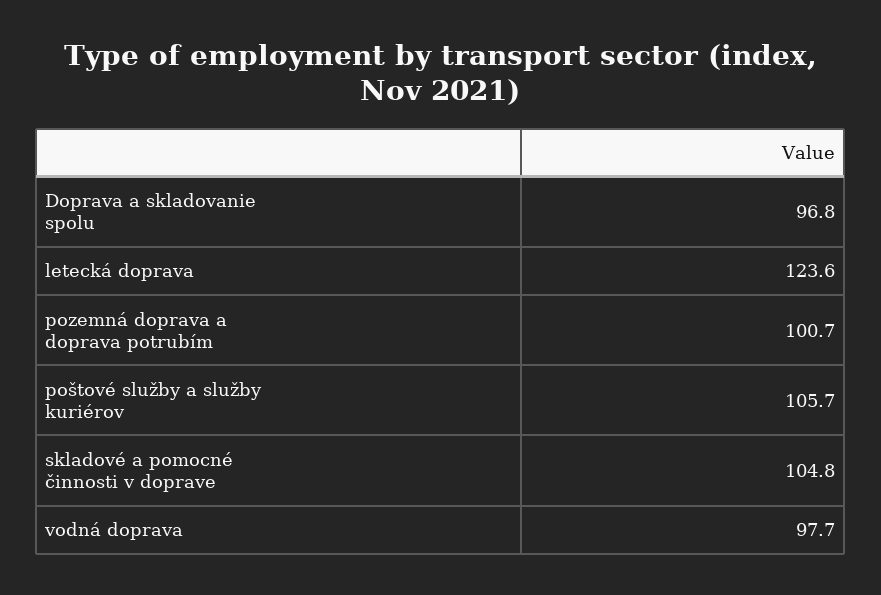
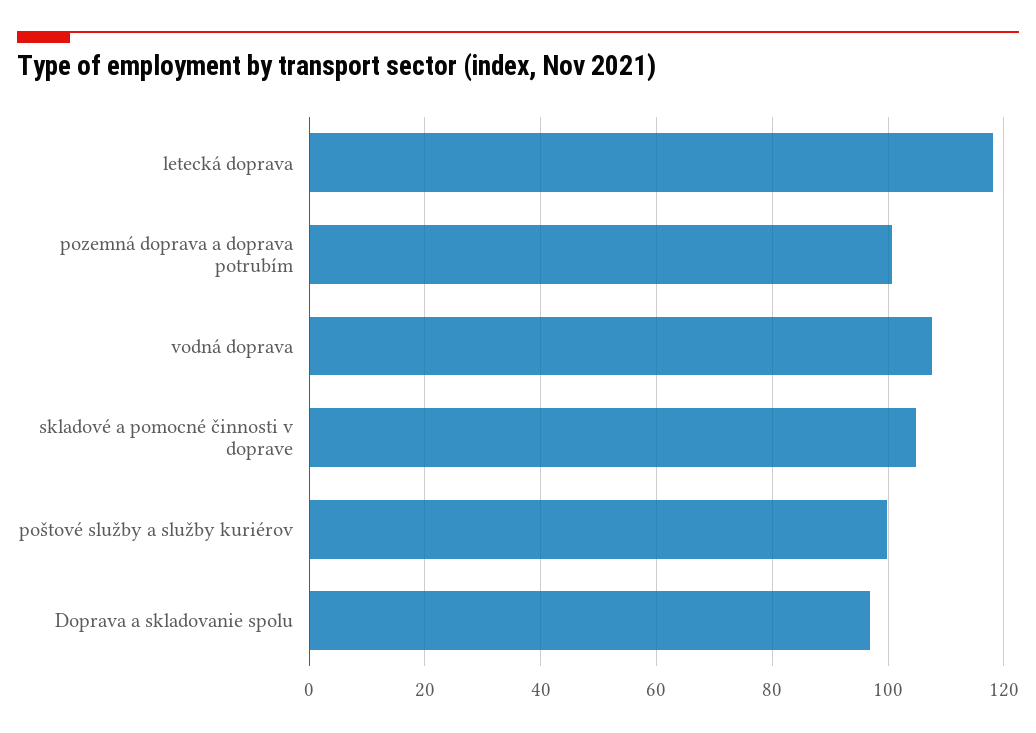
letecká doprava: 123.6 -> 118
poštové služby a služby kuriérov: 105.7 -> 100
vodná doprava: 97.7 -> 108

